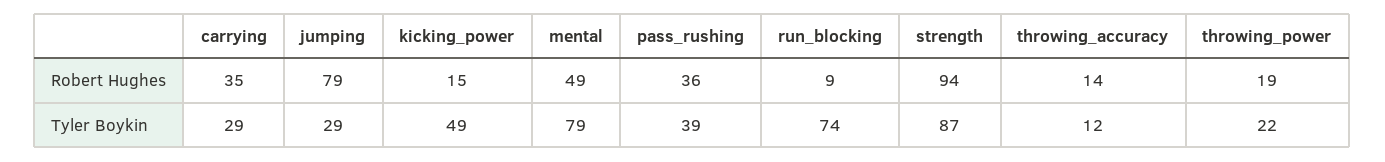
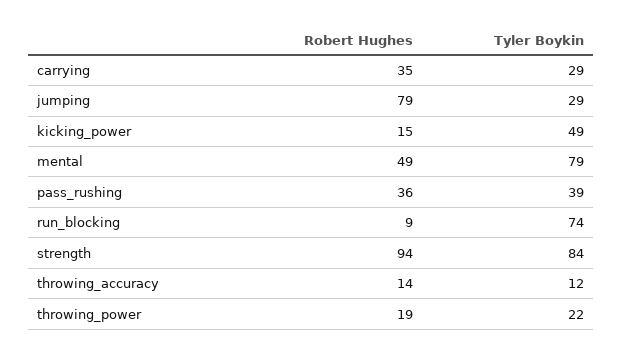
strength, Tyler Boykin: 87 -> 84

